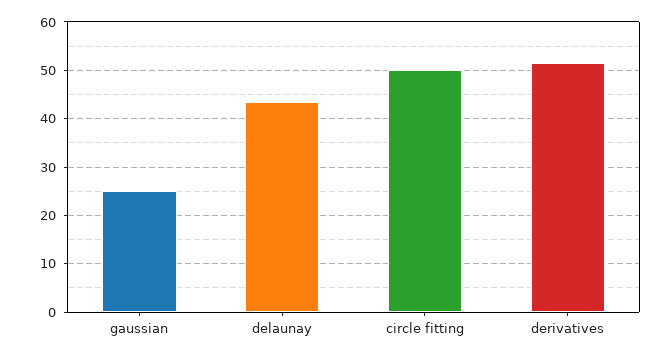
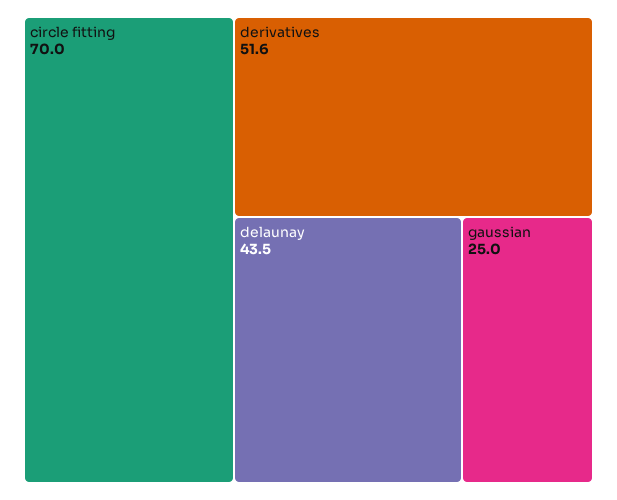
circle fitting: 50 -> 70

